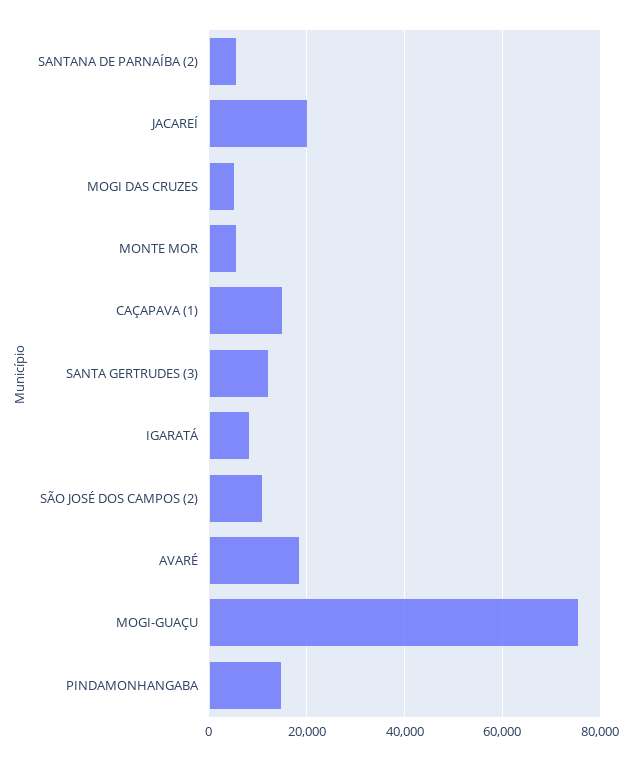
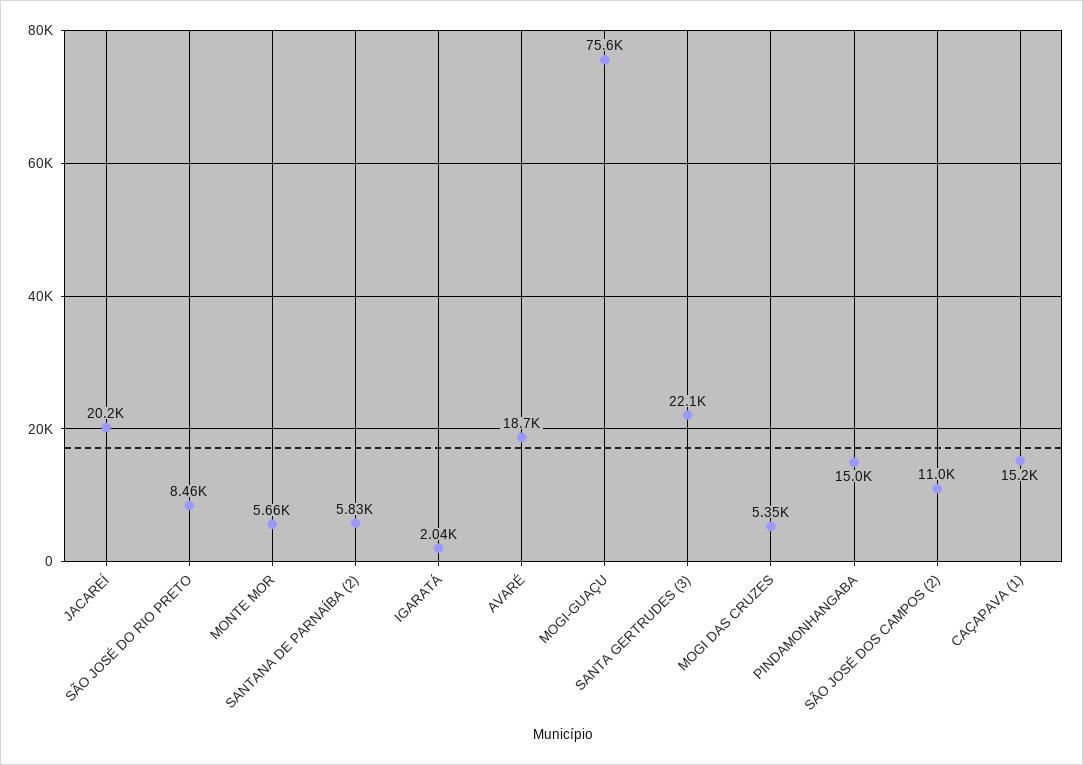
SANTA GERTRUDES (3): 12000 -> 22100
IGARATÁ: 8000 -> 2040
SÃO JOSÉ DO RIO PRETO: none -> 8460

